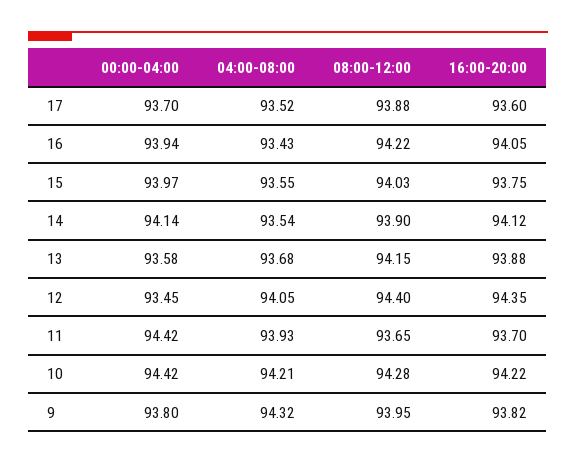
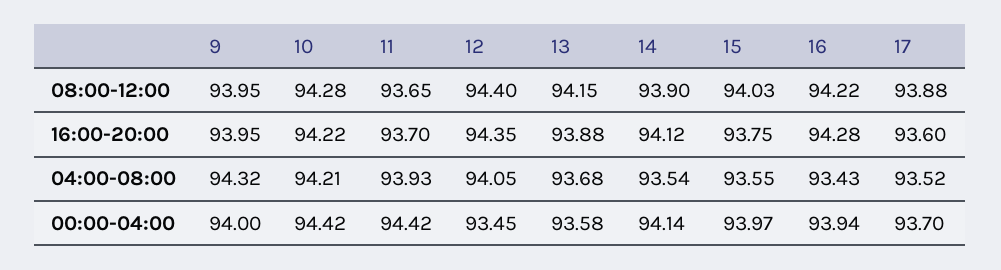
16:00-20:00, 16: 94.05 -> 94.28
00:00-04:00, 9: 93.8 -> 94
16:00-20:00, 9: 93.82 -> 93.95

